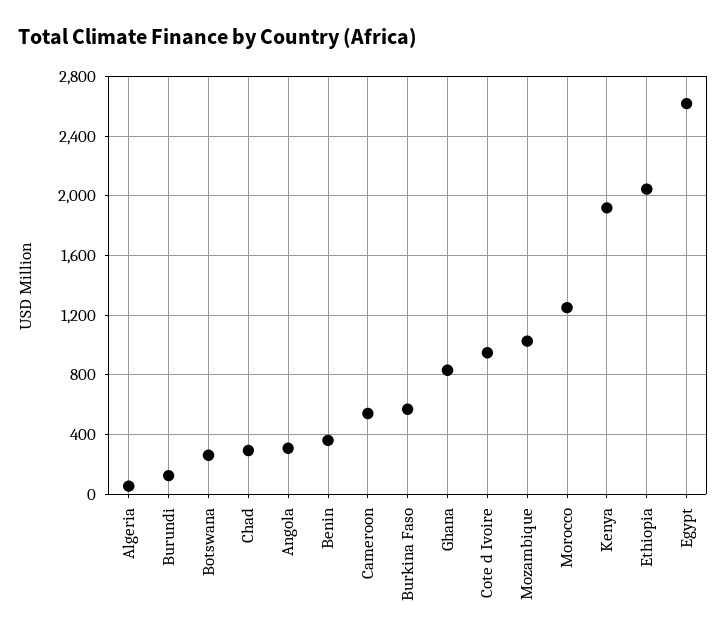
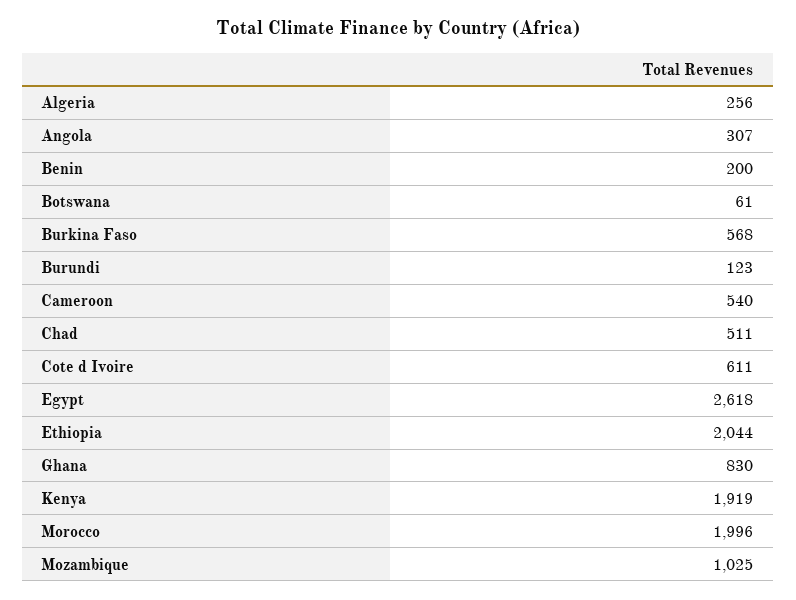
Algeria: 50 -> 256
Botswana: 250 -> 61
Chad: 300 -> 511
Benin: 350 -> 200
Cote d Ivoire: 950 -> 611
Morocco: 1250 -> 1996

